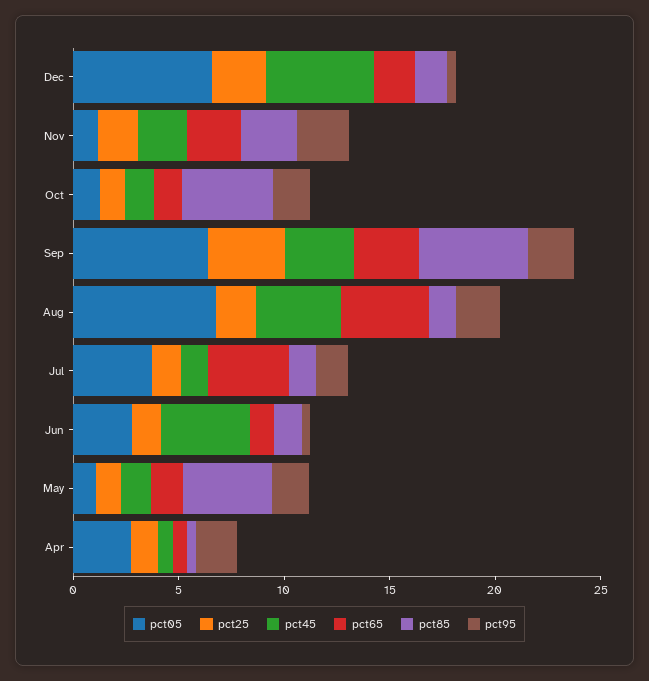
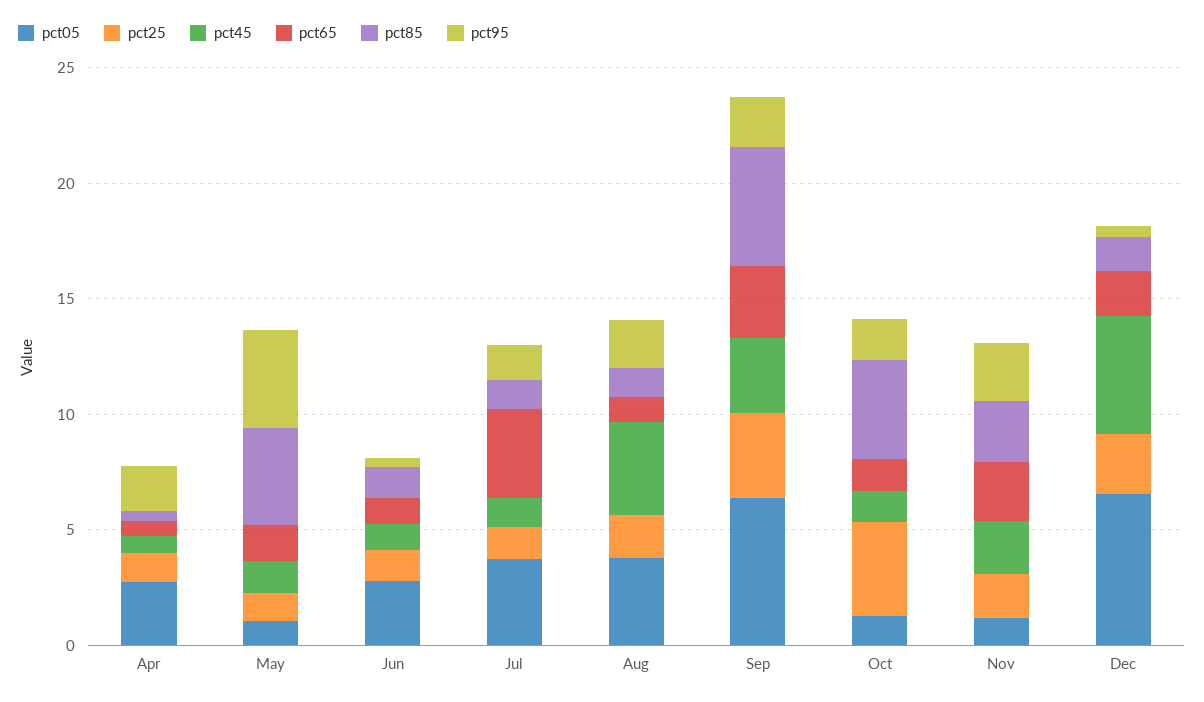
pct25, Oct: 1 -> 4
pct05, Aug: 7 -> 4
pct65, Aug: 4 -> 1
pct45, Jun: 4 -> 1
pct95, May: 2 -> 4

